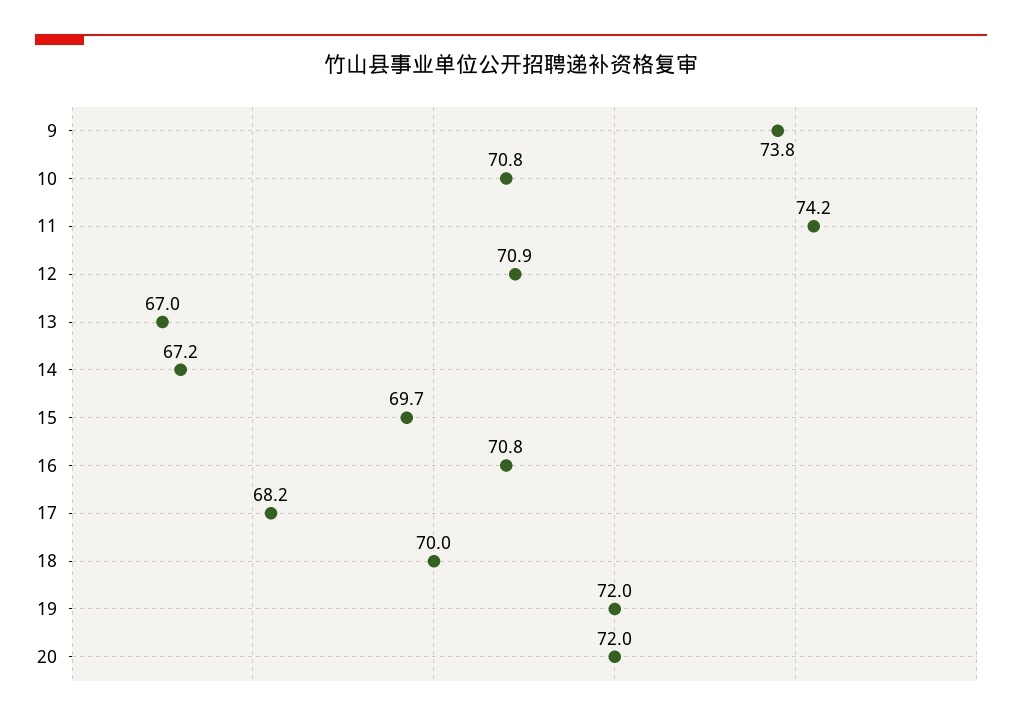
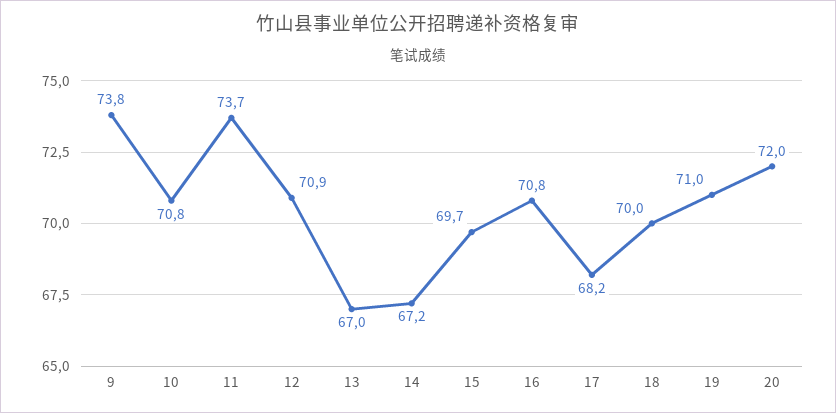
11: 74.2 -> 73.7
19: 72 -> 71

